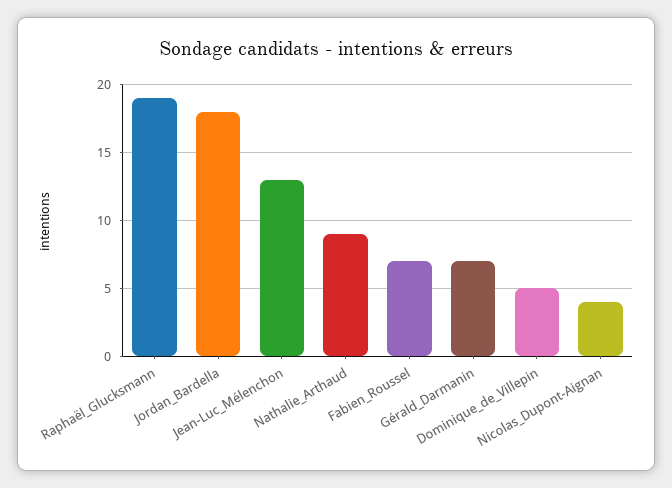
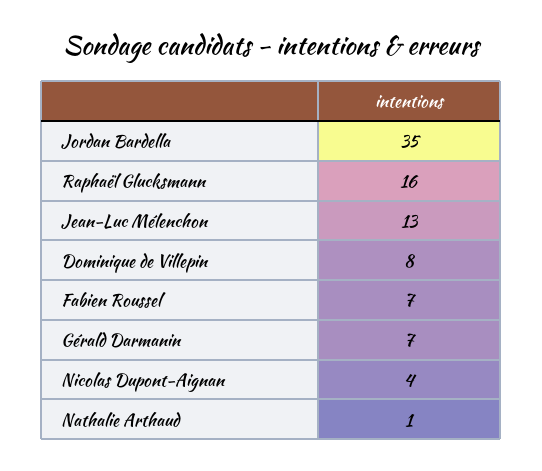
Raphaël_Glucksmann: 19 -> 16
Jordan_Bardella: 18 -> 35
Nathalie_Arthaud: 9 -> 1
Dominique_de_Villepin: 5 -> 8

